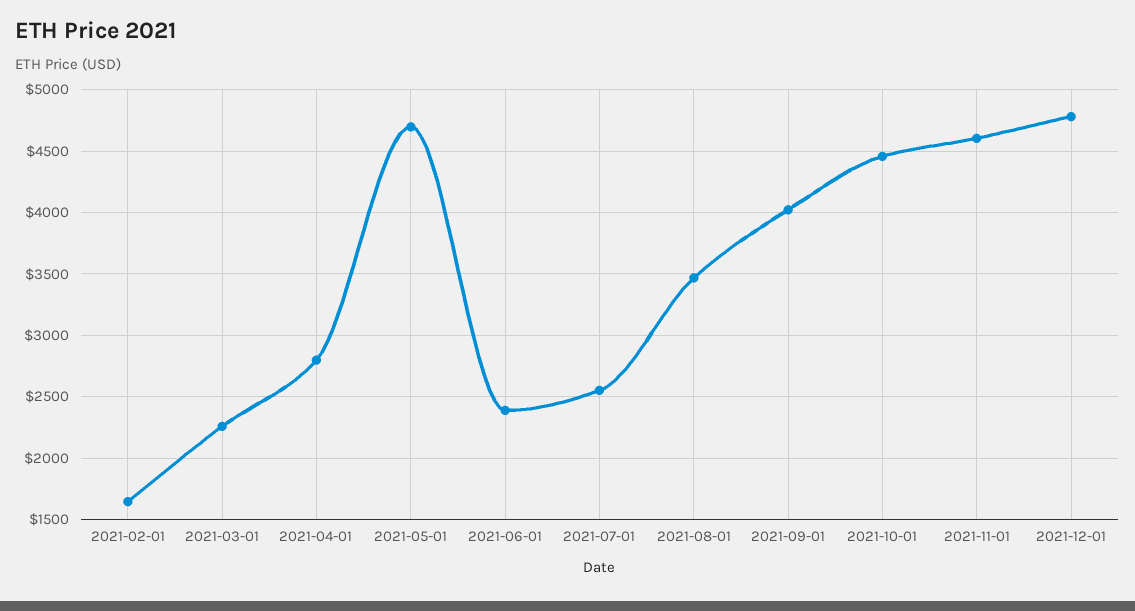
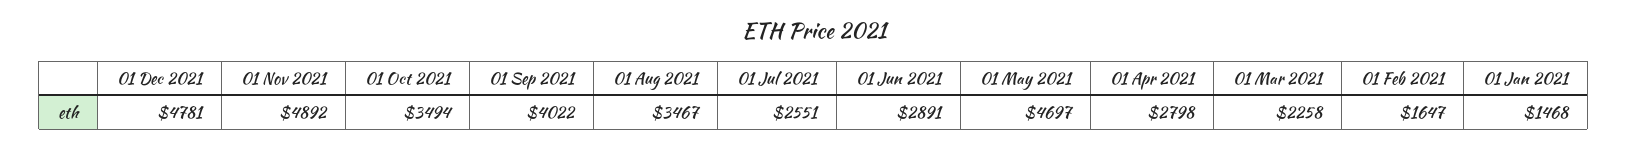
2021-06-01: 2400 -> 2891
2021-10-01: 4450 -> 3494
2021-11-01: 4600 -> 4892
01 Jan 2021: none -> 1468

